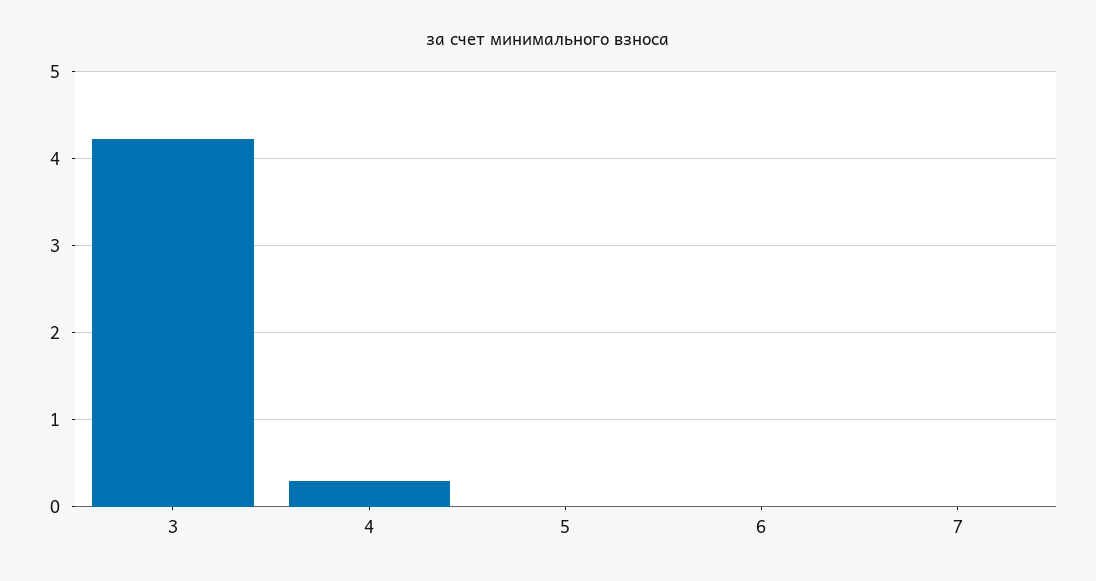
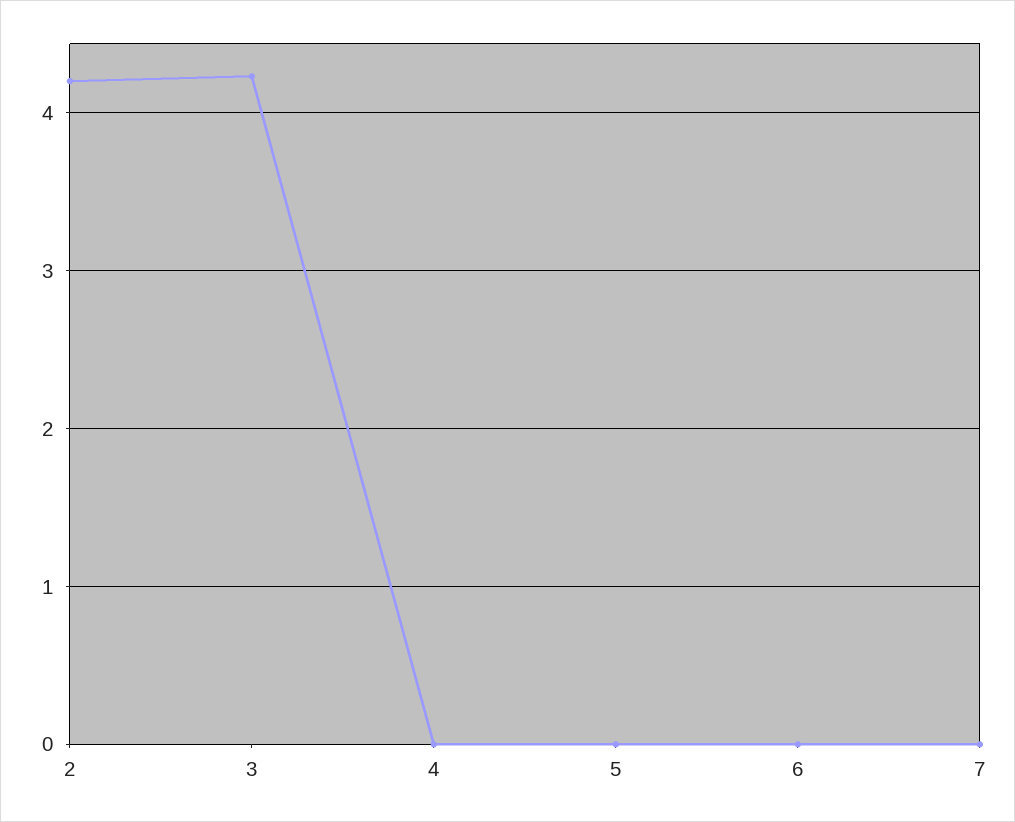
4: 0.3 -> 0
2: none -> 4.2

